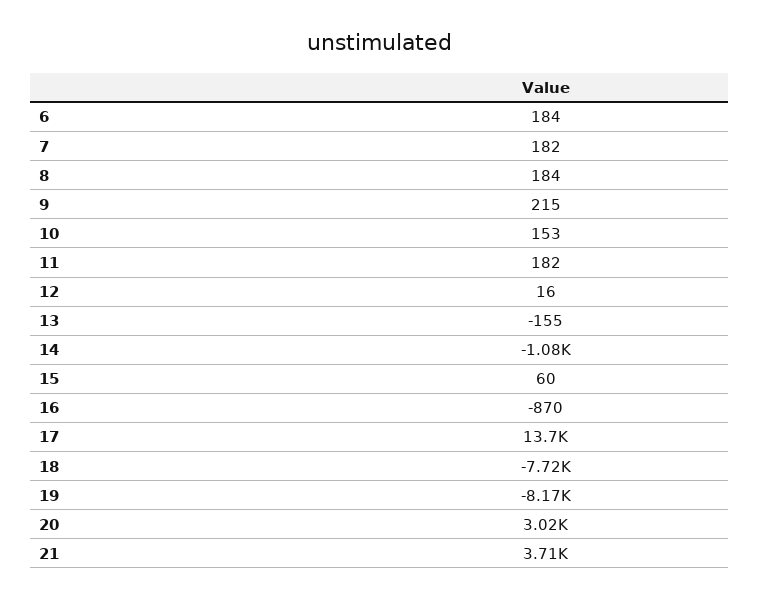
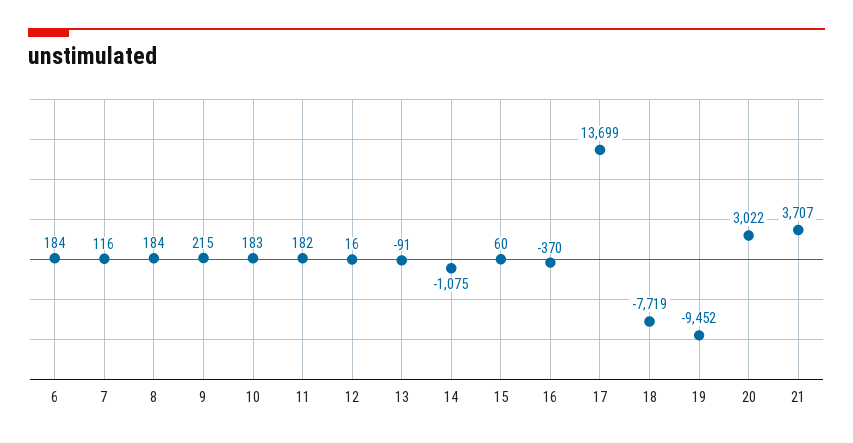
7: 182 -> 116
10: 153 -> 183
13: -155 -> -91
16: -870 -> -370
19: -8170 -> -9452

